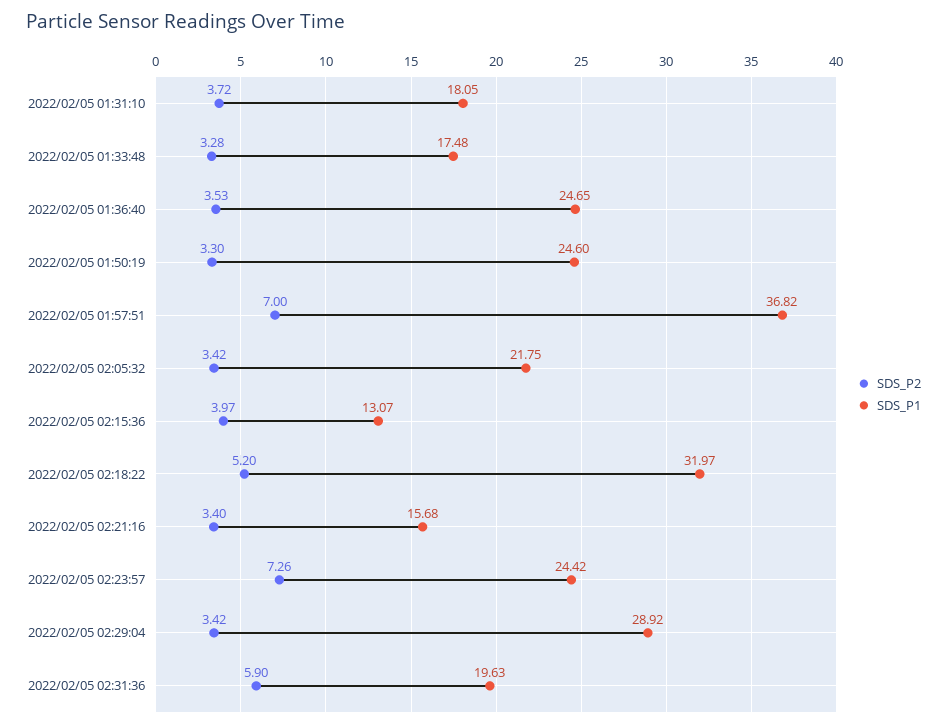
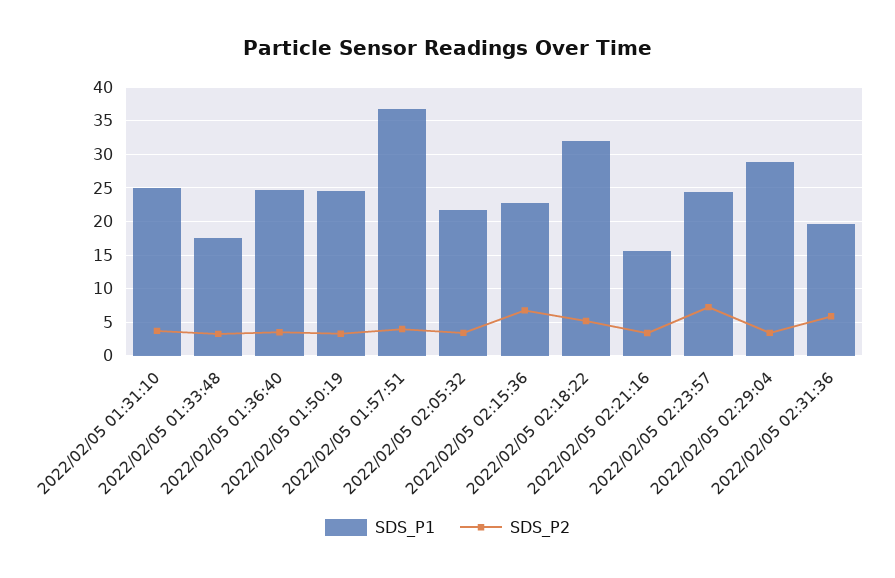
SDS_P1, 2022/02/05 01:31:10: 18.05 -> 25
SDS_P2, 2022/02/05 01:57:51: 7 -> 4
SDS_P2, 2022/02/05 02:15:36: 3.97 -> 7
SDS_P1, 2022/02/05 02:15:36: 13.07 -> 23

